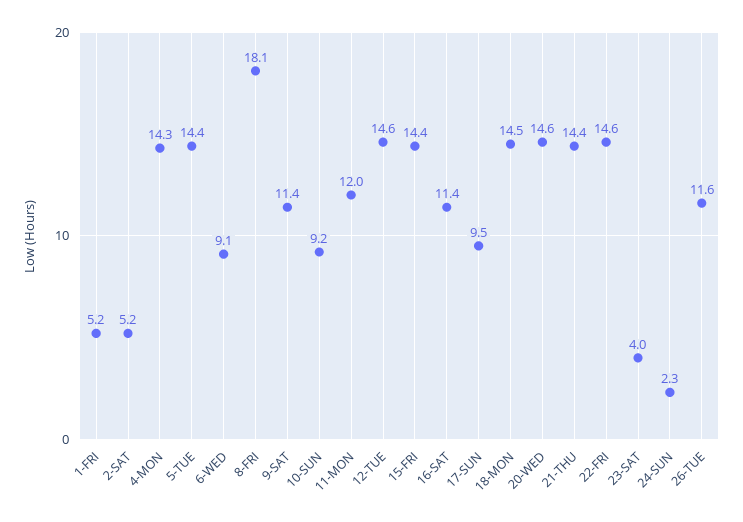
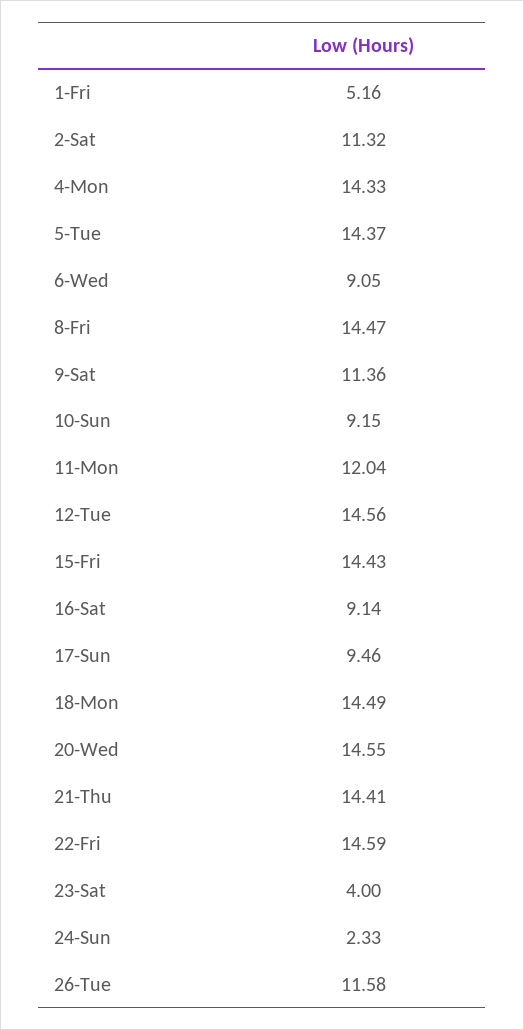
2-SAT: 5.2 -> 11.32
8-FRI: 18.1 -> 14.47
16-SAT: 11.4 -> 9.14

